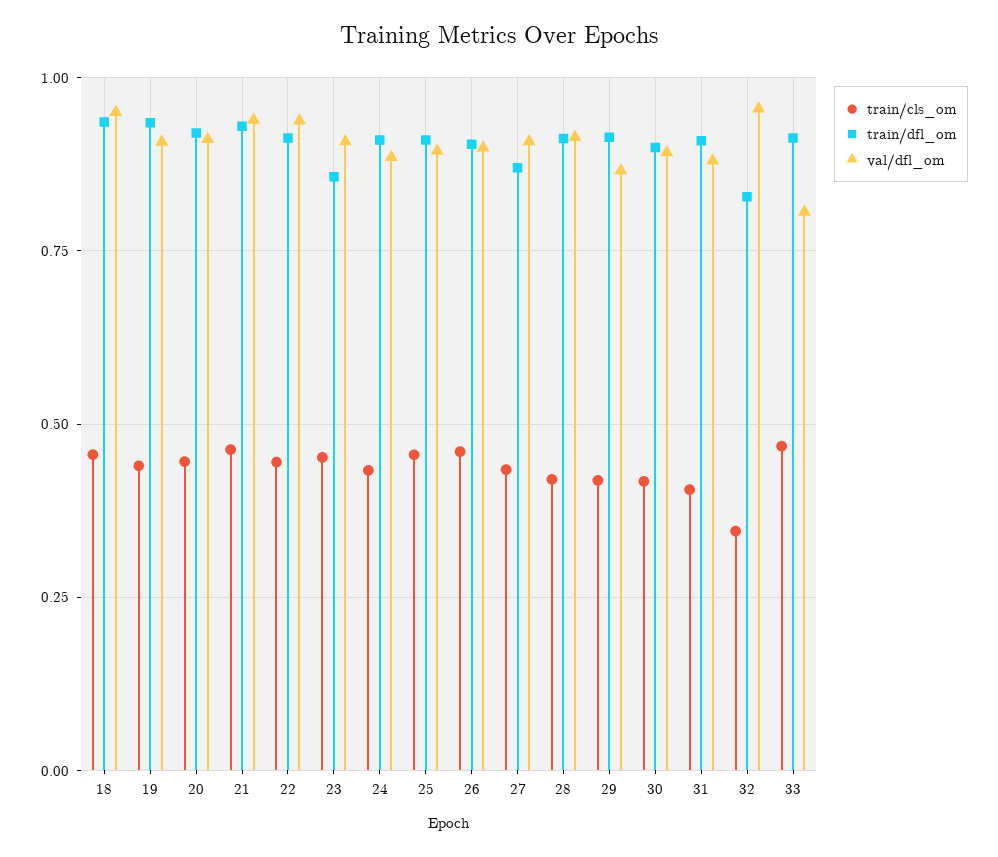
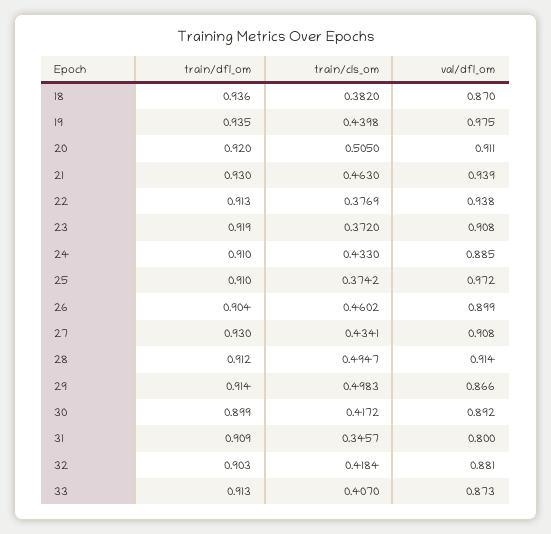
train/cls_om, 18: 0.45 -> 0.382
val/dfl_om, 18: 0.95 -> 0.87
val/dfl_om, 19: 0.9 -> 0.975
train/cls_om, 20: 0.45 -> 0.505
train/cls_om, 22: 0.45 -> 0.3769
train/cls_om, 23: 0.45 -> 0.372
train/dfl_om, 23: 0.85 -> 0.919
train/cls_om, 25: 0.45 -> 0.3742
val/dfl_om, 25: 0.9 -> 0.972
train/dfl_om, 27: 0.875 -> 0.93
train/cls_om, 28: 0.425 -> 0.4947
train/cls_om, 29: 0.425 -> 0.4983
train/cls_om, 31: 0.4 -> 0.3457
val/dfl_om, 31: 0.875 -> 0.8
train/cls_om, 32: 0.35 -> 0.4184
train/dfl_om, 32: 0.825 -> 0.903
val/dfl_om, 32: 0.95 -> 0.881
train/cls_om, 33: 0.475 -> 0.407
val/dfl_om, 33: 0.8 -> 0.873

